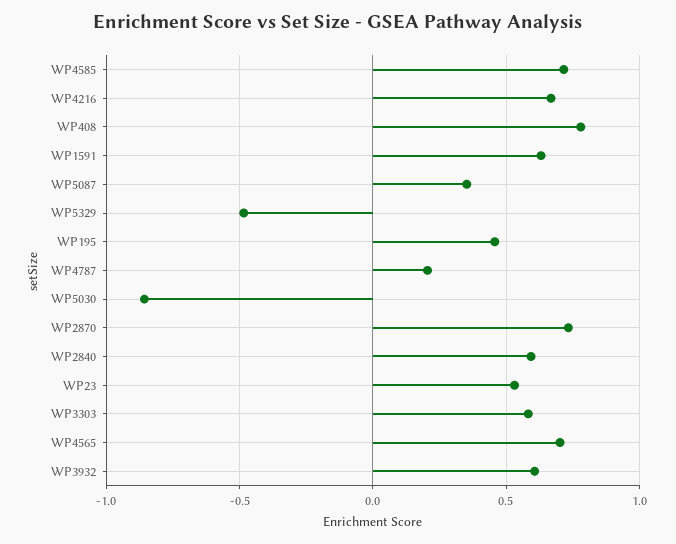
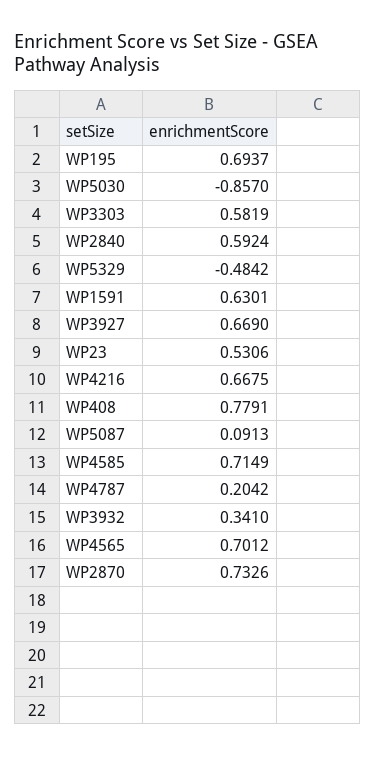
WP5087: 0.35 -> 0.0913
WP195: 0.45 -> 0.6937
WP3932: 0.6 -> 0.341
WP3927: none -> 0.669

